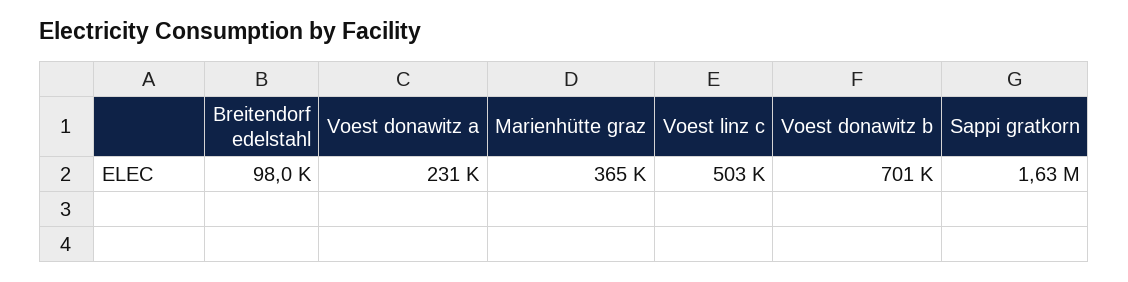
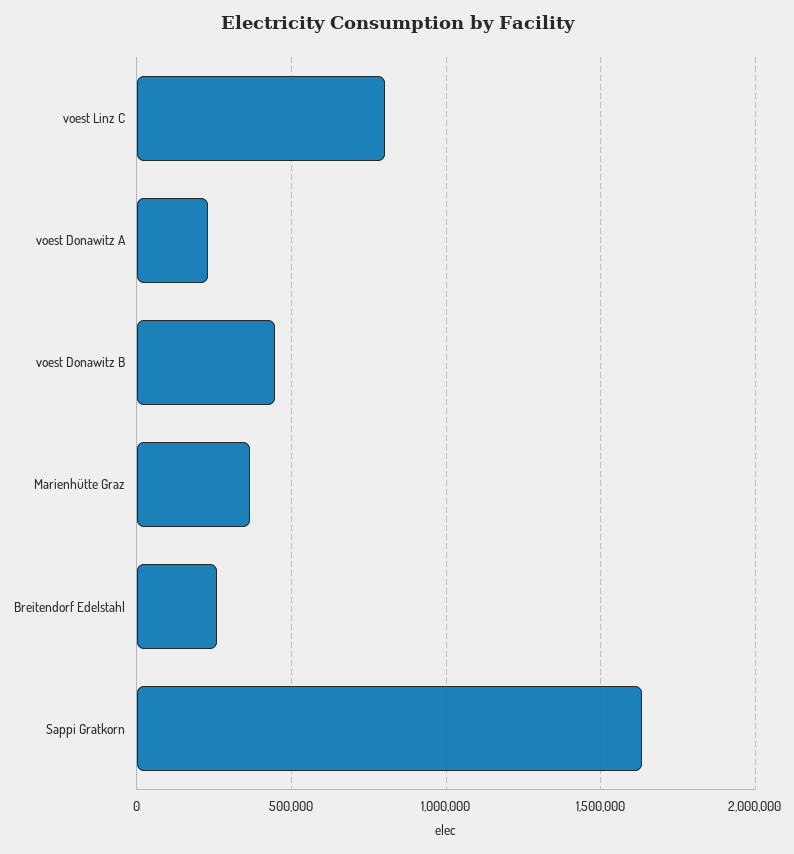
Breitendorf edelstahl: 98000 -> 250000
Voest linz c: 503000 -> 800000
Voest donawitz b: 701000 -> 450000

